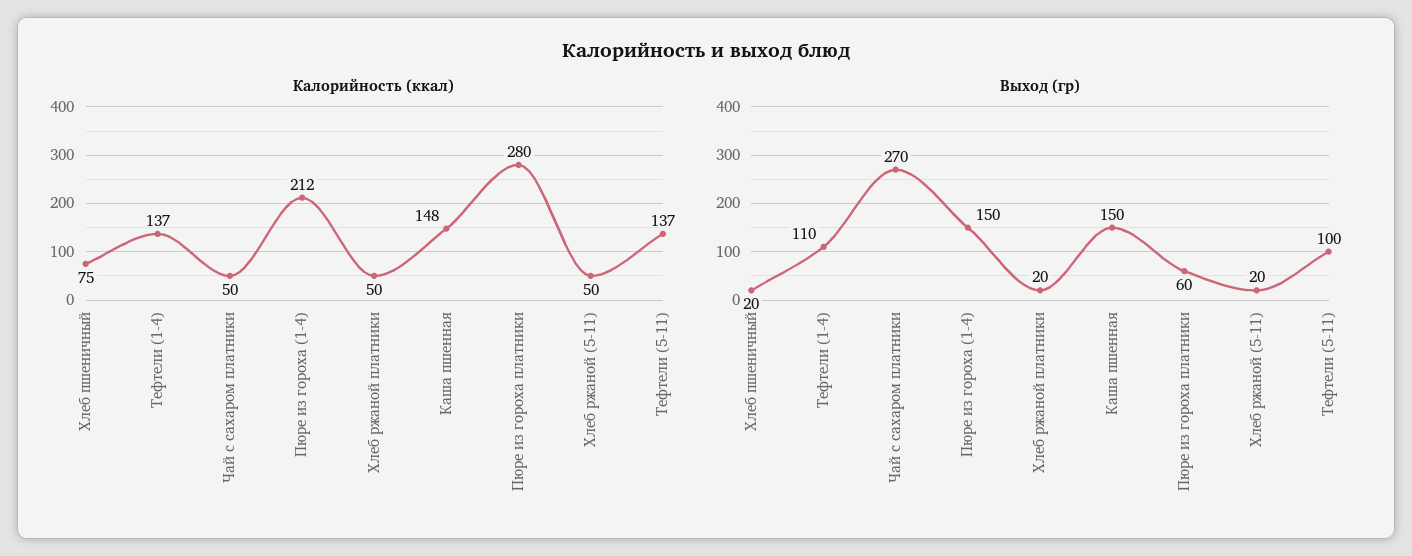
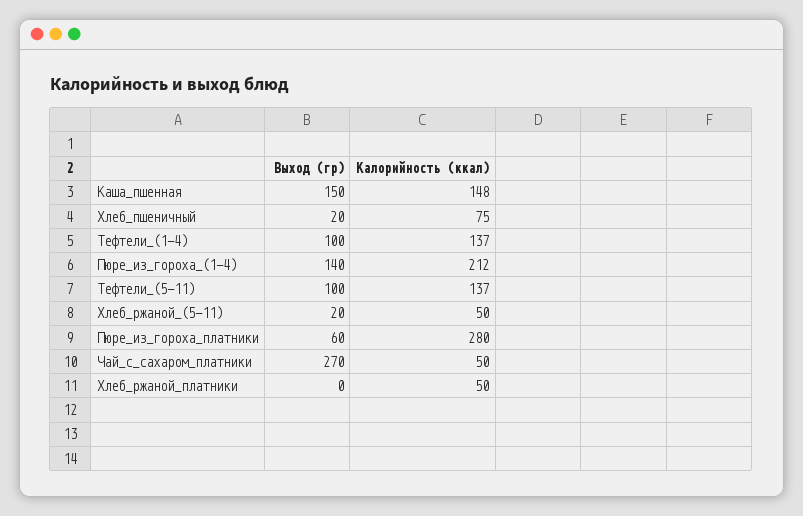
Выход (гр), Тефтели (1-4): 110 -> 100
Выход (гр), Пюре из гороха (1-4): 150 -> 140
Выход (гр), Хлеб ржаной платники: 20 -> 0

